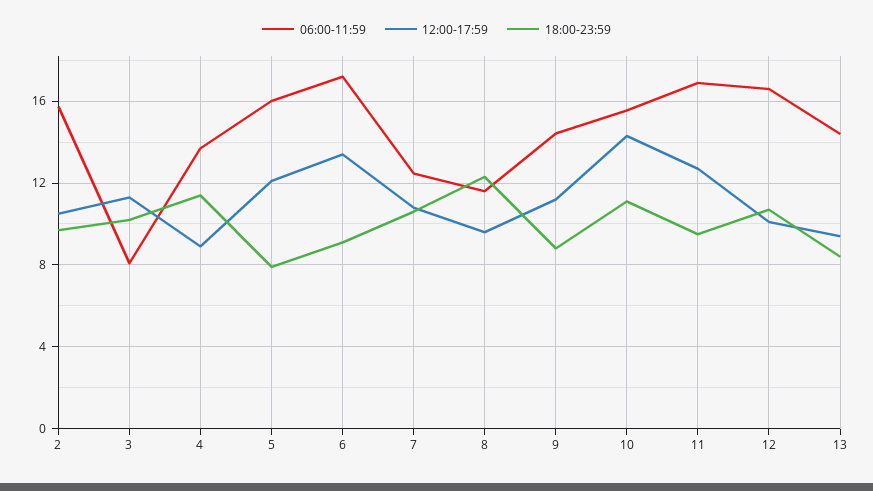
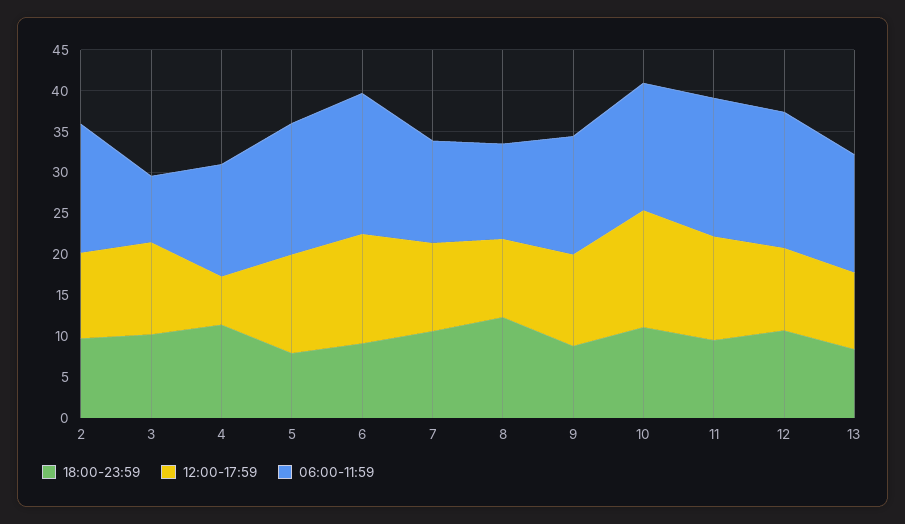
12:00-17:59, 4: 9 -> 6

